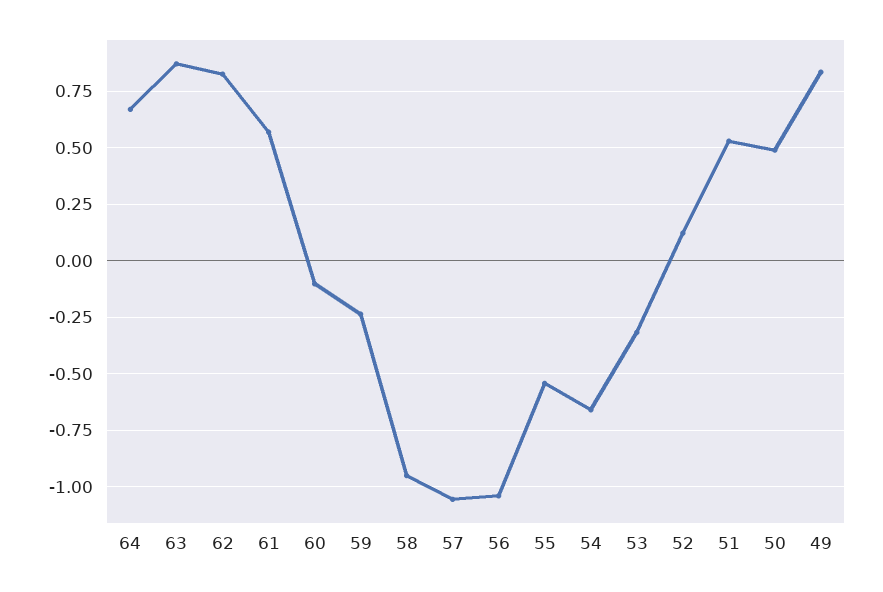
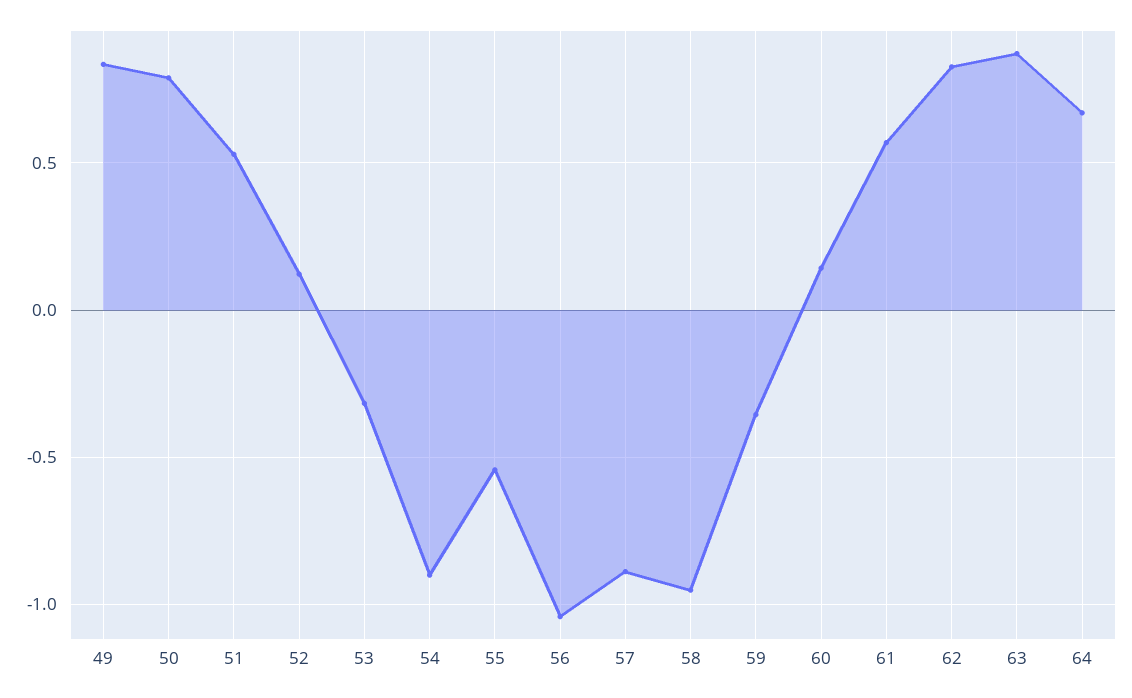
60: -0.1 -> 0.15
59: -0.25 -> -0.35
57: -1.05 -> -0.9
54: -0.65 -> -0.9
50: 0.5 -> 0.8

